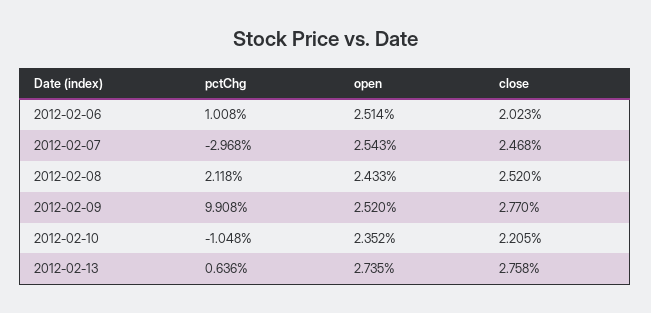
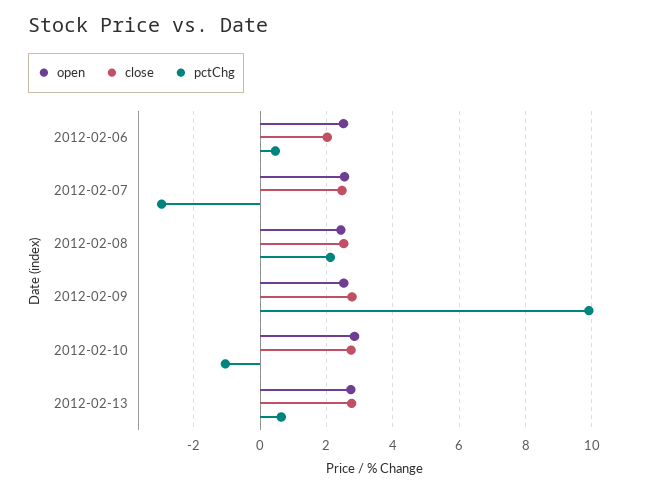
pctChg, 2012-02-06: 1.008 -> 0.4
open, 2012-02-10: 2.352 -> 2.8
close, 2012-02-10: 2.205 -> 2.8

